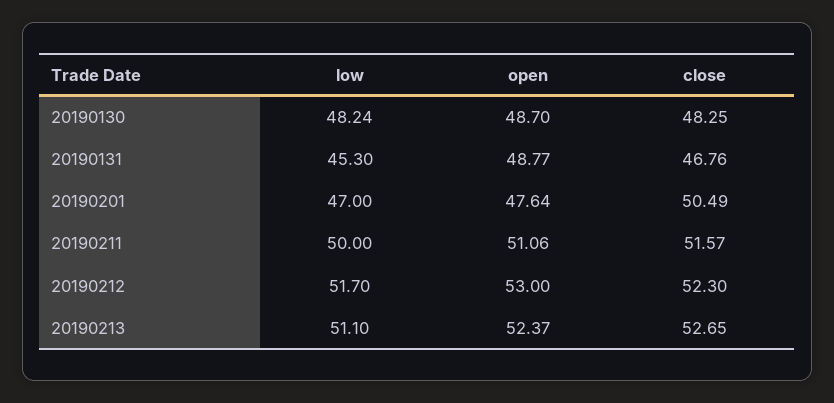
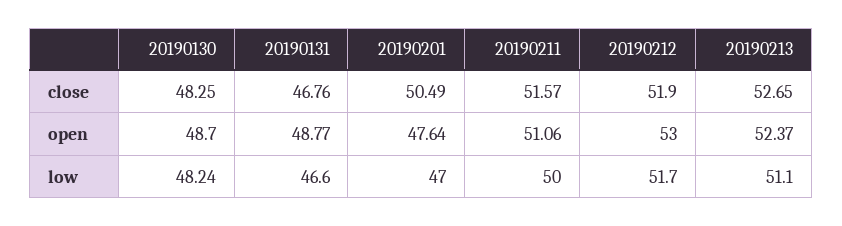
low, 20190131: 45.3 -> 46.6
close, 20190212: 52.3 -> 51.9

